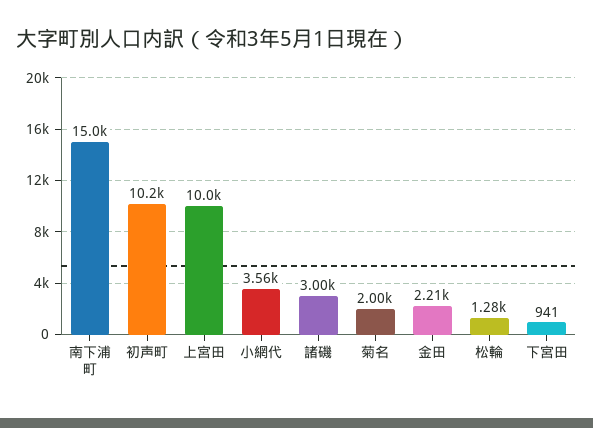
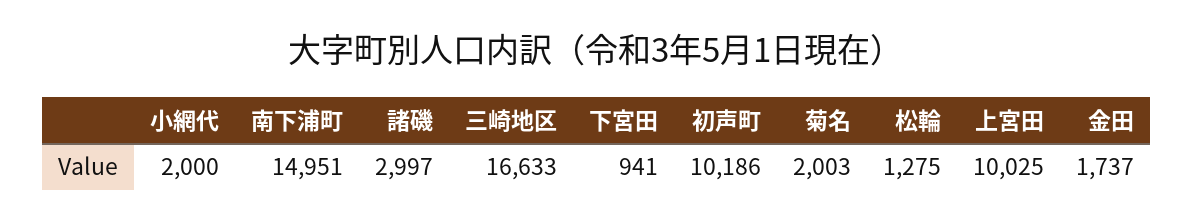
小網代: 3560 -> 2000
金田: 2210 -> 1737
三崎地区: none -> 16633

